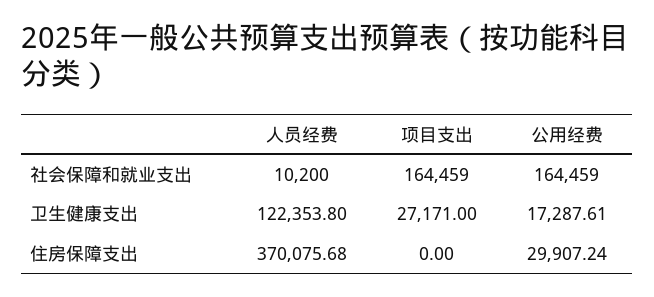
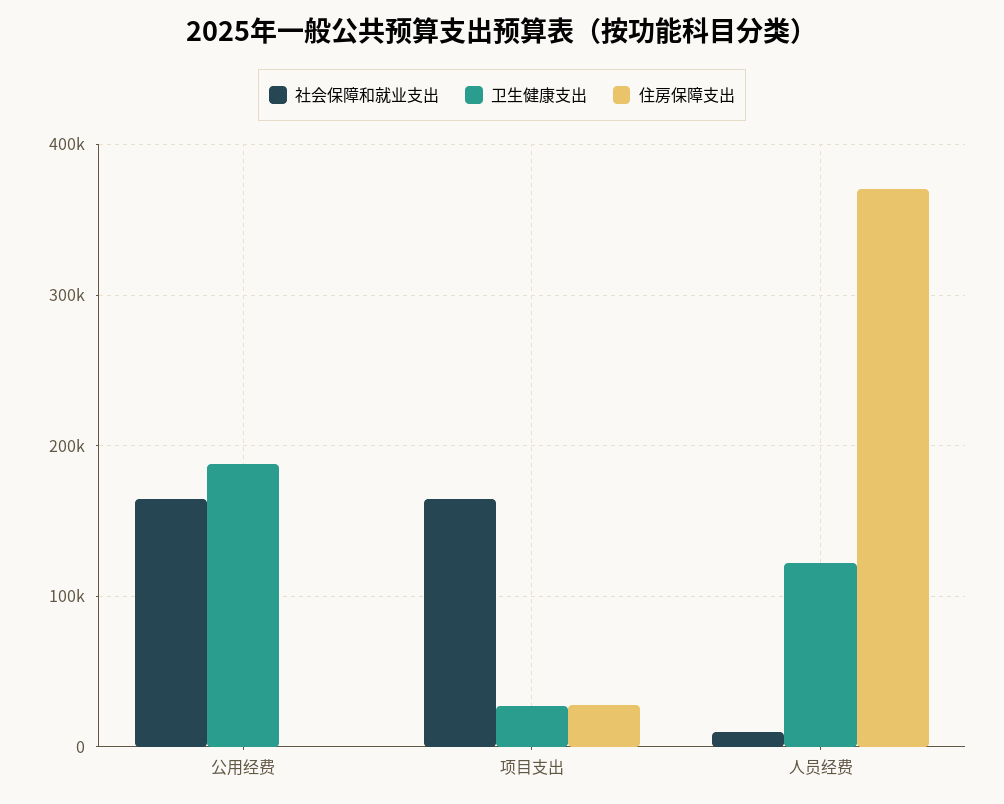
卫生健康支出, 公用经费: 17287.61 -> 190000
住房保障支出, 项目支出: 0 -> 30000
住房保障支出, 公用经费: 29907.24 -> 0

